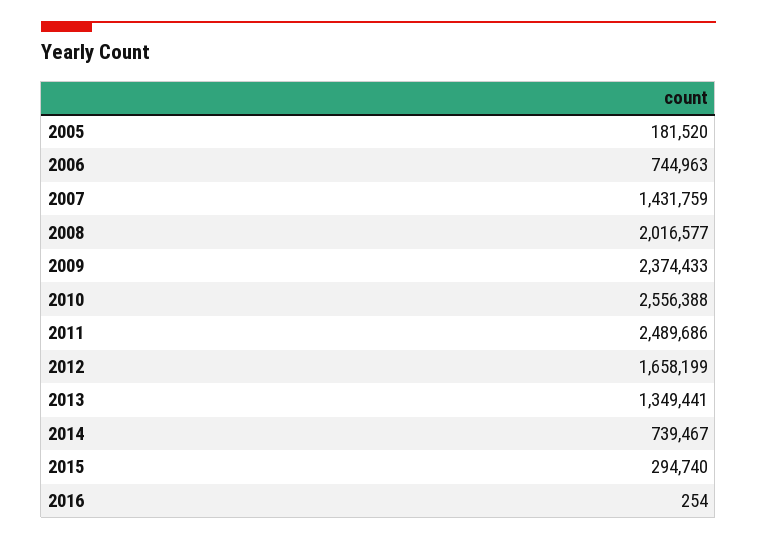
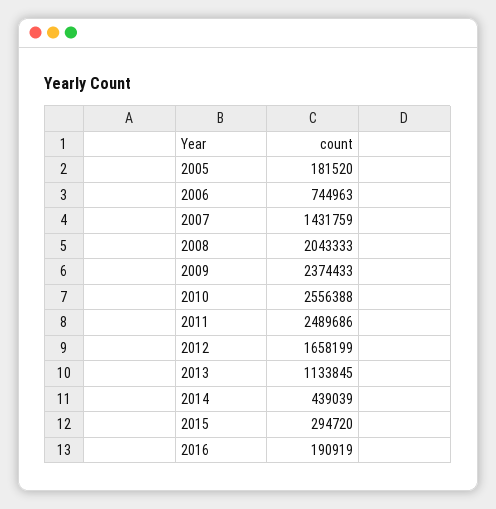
2008: 2016577 -> 2043333
2013: 1349441 -> 1133845
2014: 739467 -> 439039
2015: 294740 -> 294720
2016: 254 -> 190919

